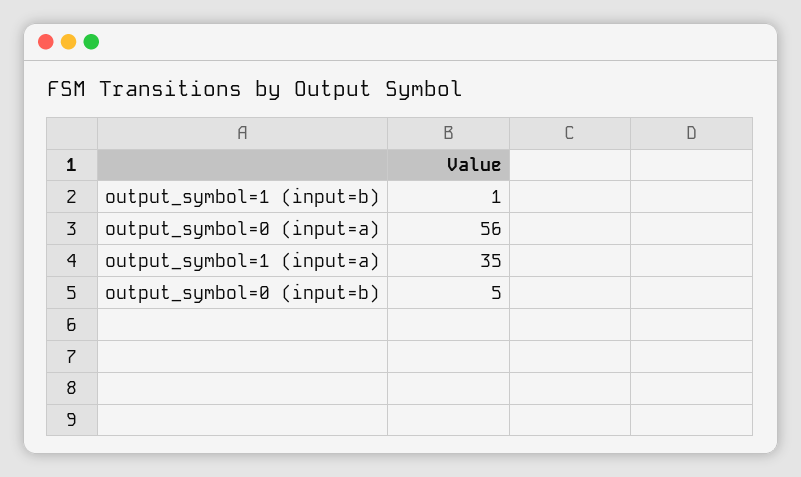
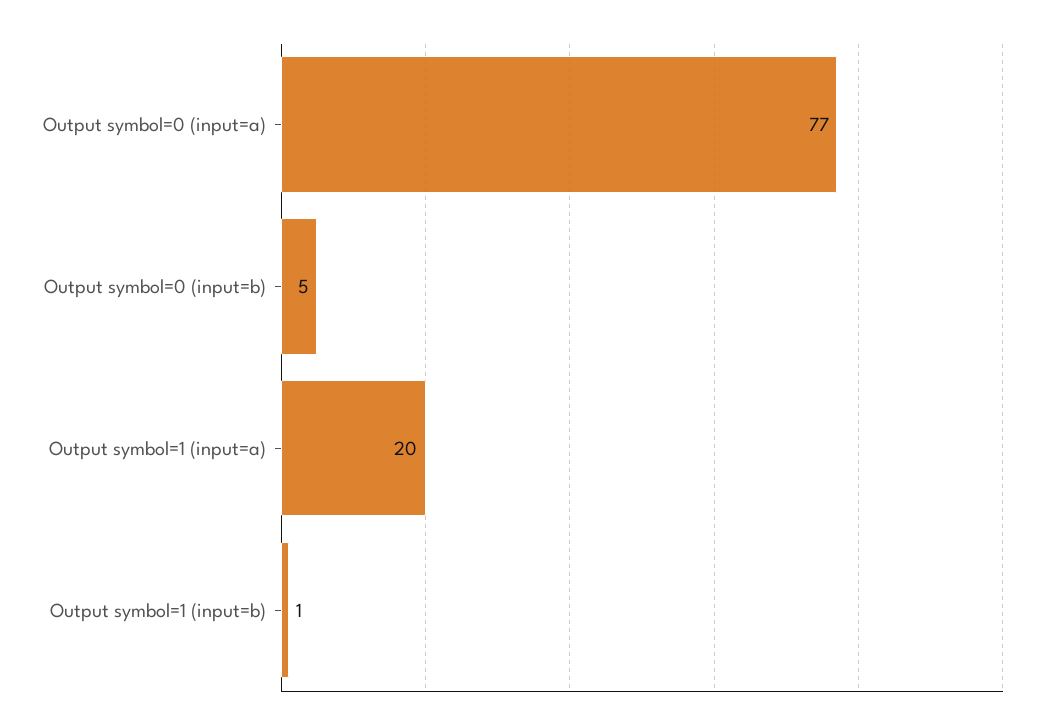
output_symbol=0 (input=a): 56 -> 77
output_symbol=1 (input=a): 35 -> 20

